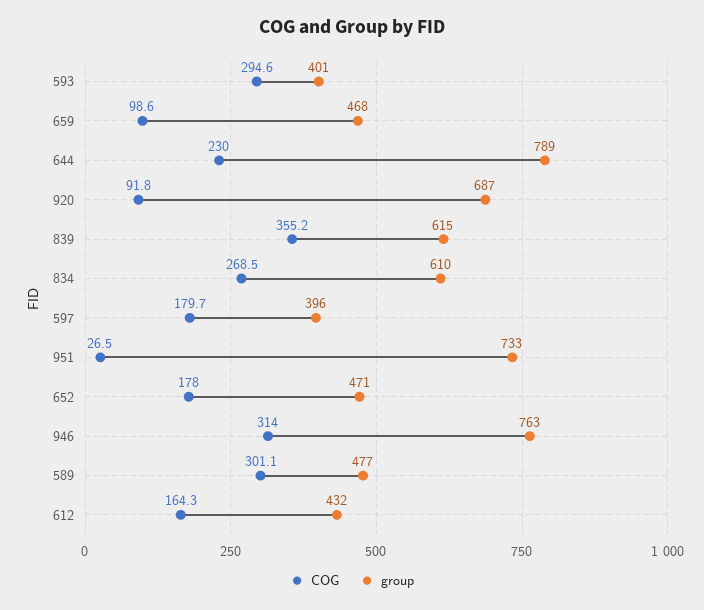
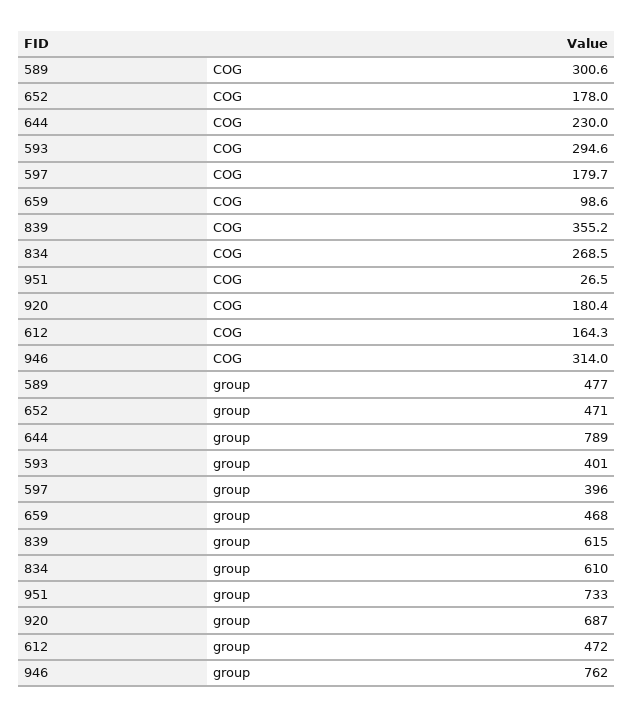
COG, 920: 91.8 -> 180.4
group, 946: 763 -> 762
COG, 589: 301.1 -> 300.6
group, 612: 432 -> 472

